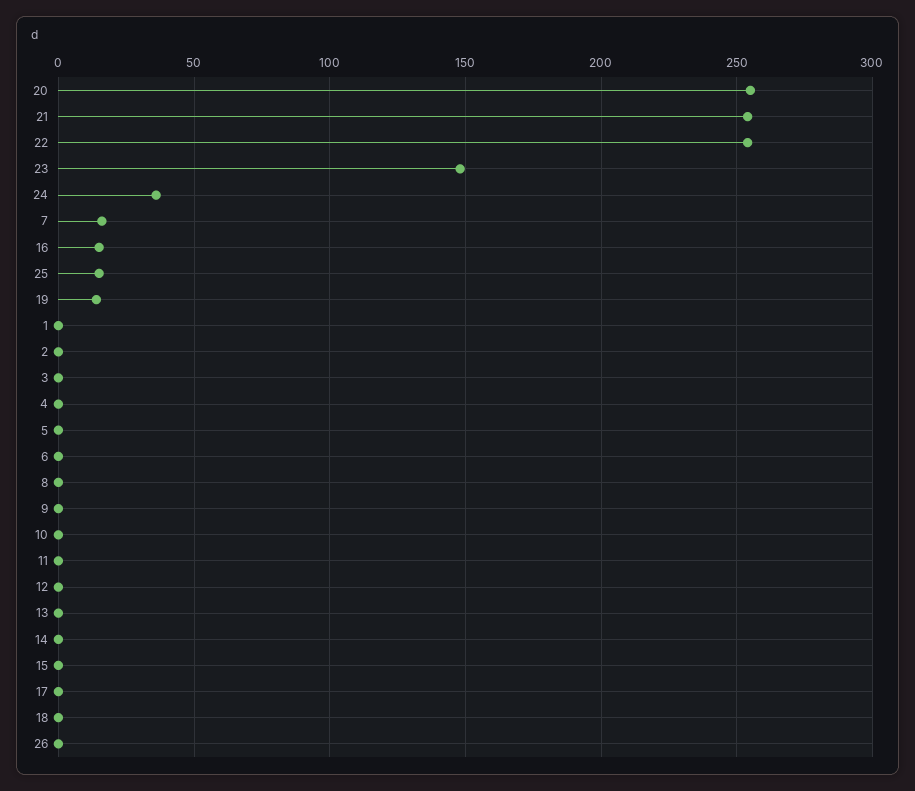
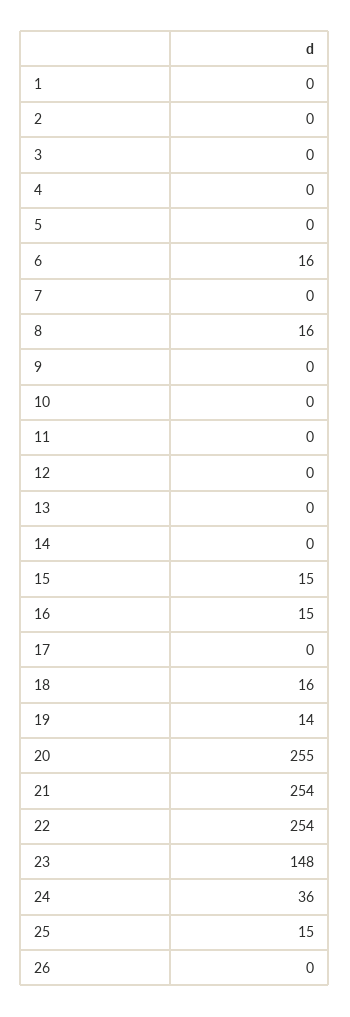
7: 15 -> 0
6: 0 -> 16
8: 0 -> 16
15: 0 -> 15
18: 0 -> 16

